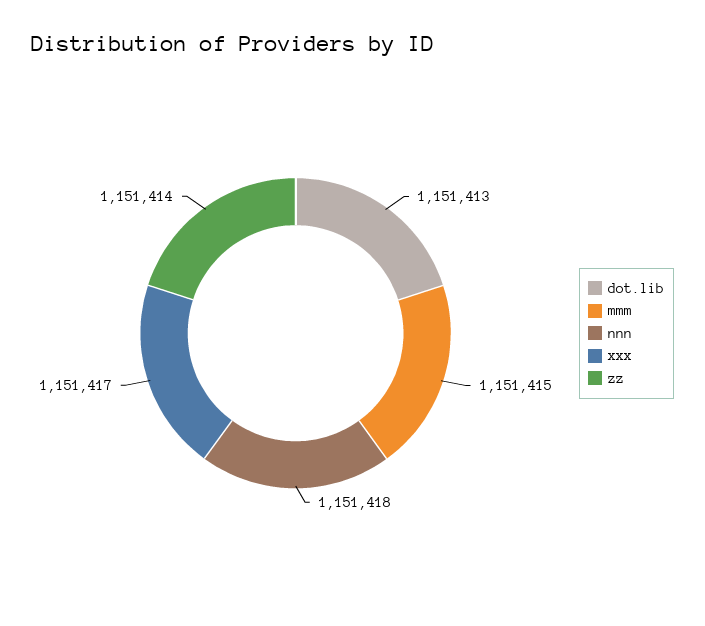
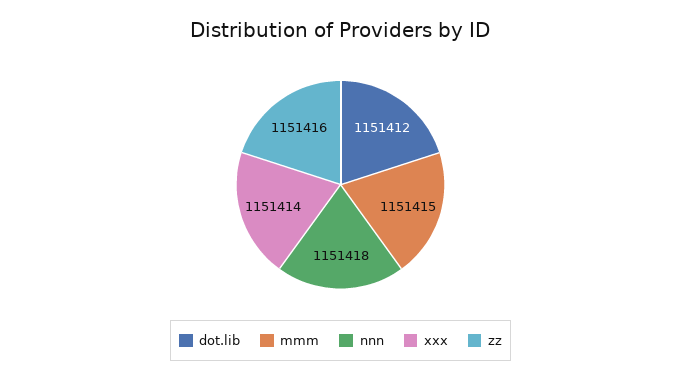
dot.lib: 1151413 -> 1151412
xxx: 1151417 -> 1151414
zz: 1151414 -> 1151416

